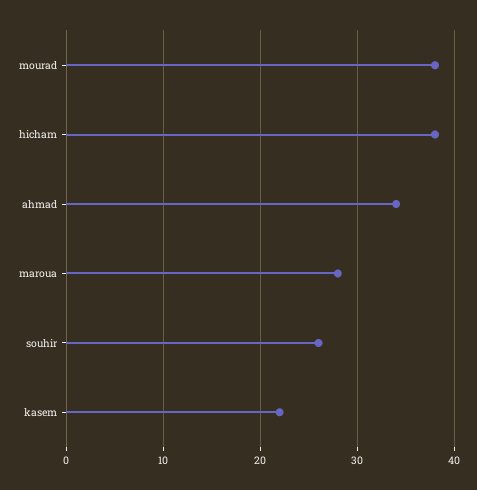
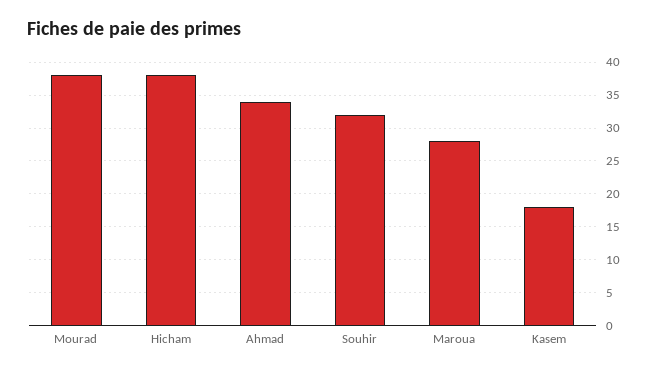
souhir: 26 -> 32
kasem: 22 -> 18

